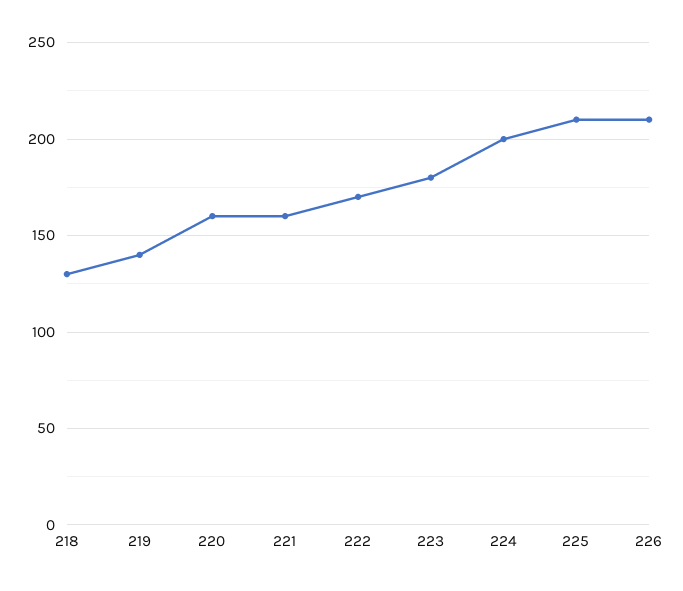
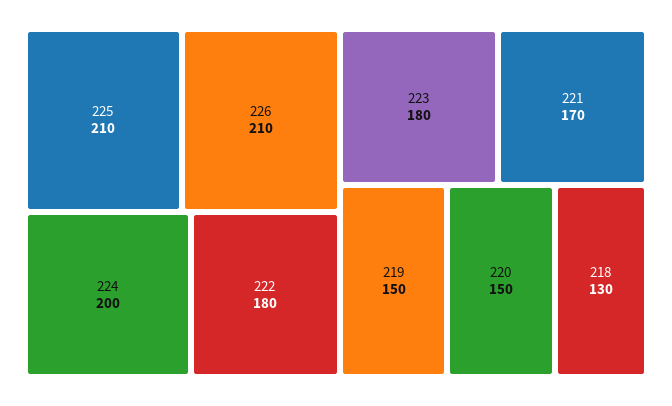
219: 140 -> 150
220: 160 -> 150
221: 160 -> 170
222: 170 -> 180

